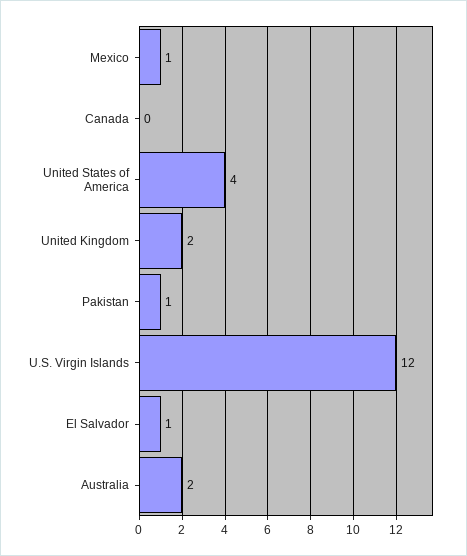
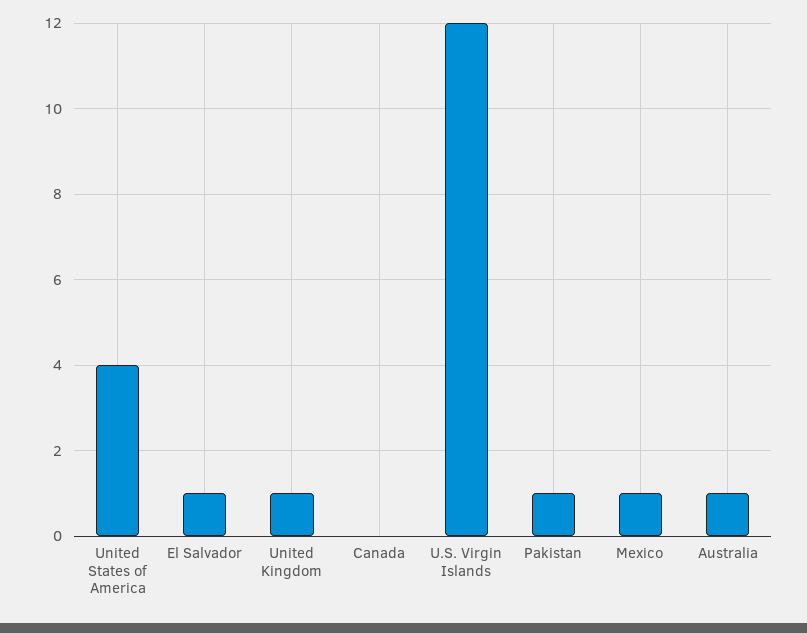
United Kingdom: 2 -> 1
Australia: 2 -> 1

